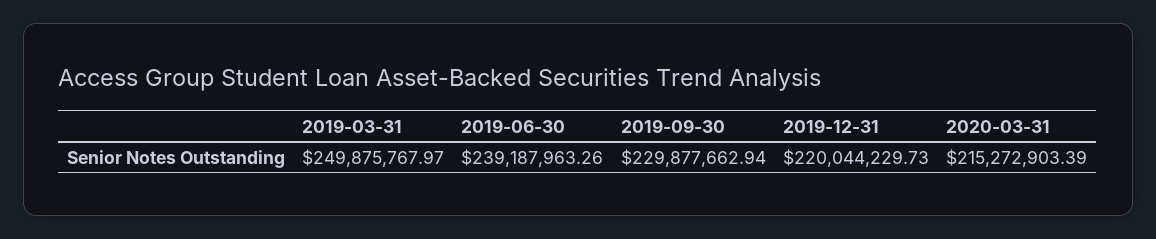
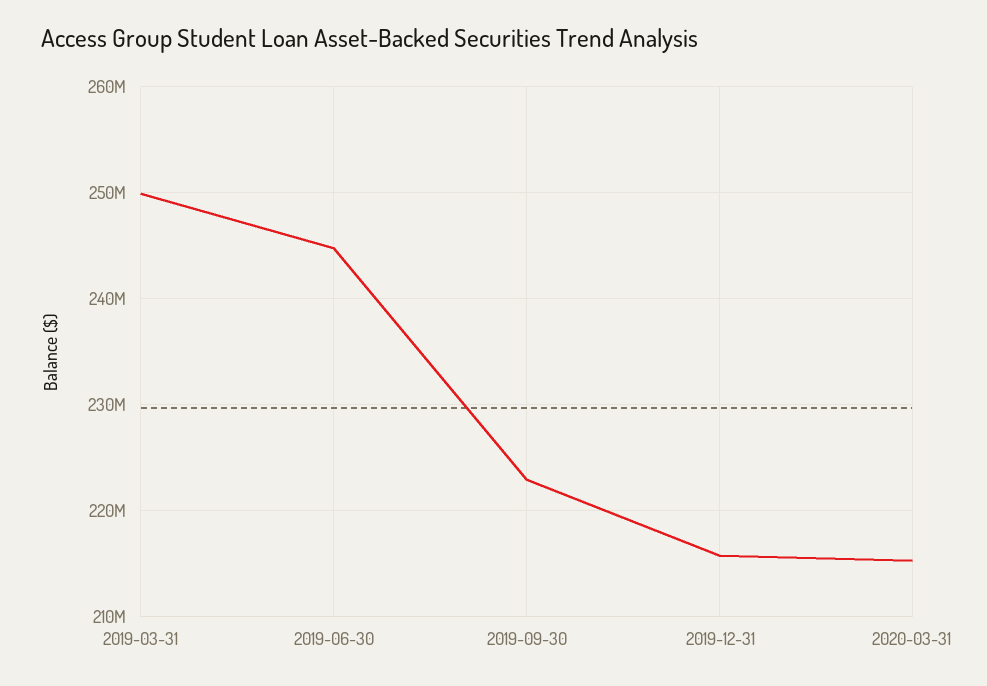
2019-06-30: 239187963.26 -> 245000000
2019-09-30: 229877662.94 -> 223000000
2019-12-31: 220044229.73 -> 216000000

